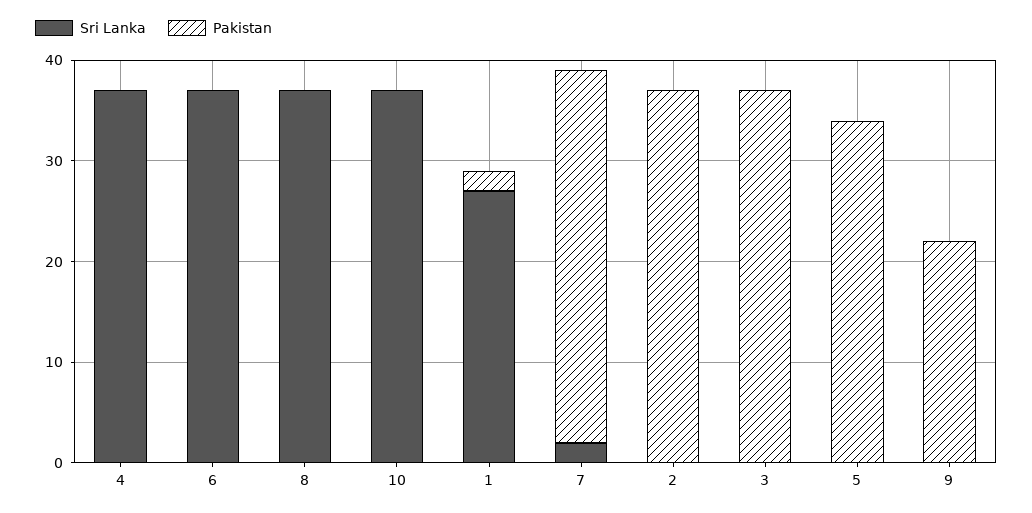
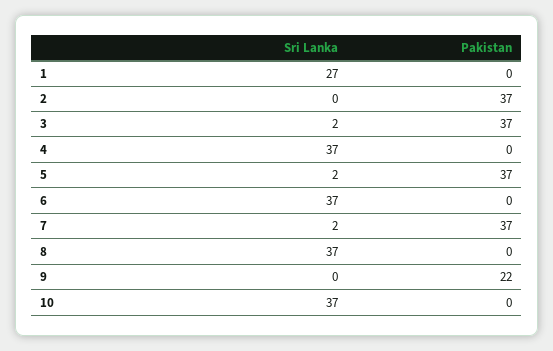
Pakistan, 1: 2 -> 0
Sri Lanka, 3: 0 -> 2
Sri Lanka, 5: 0 -> 2
Pakistan, 5: 34 -> 37

